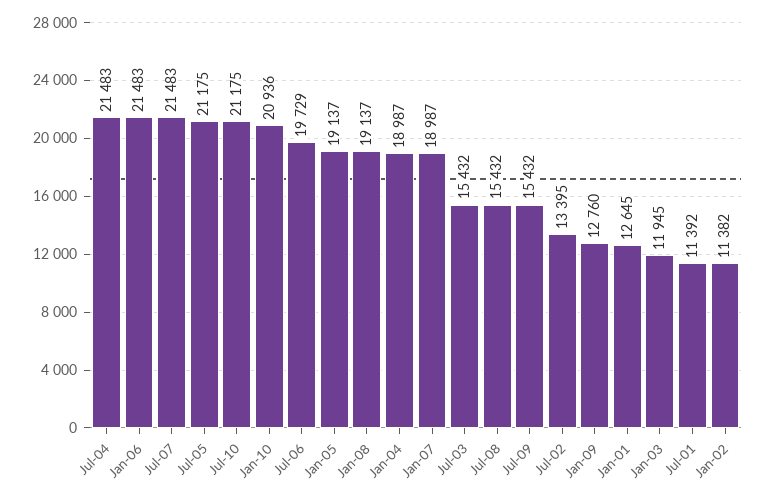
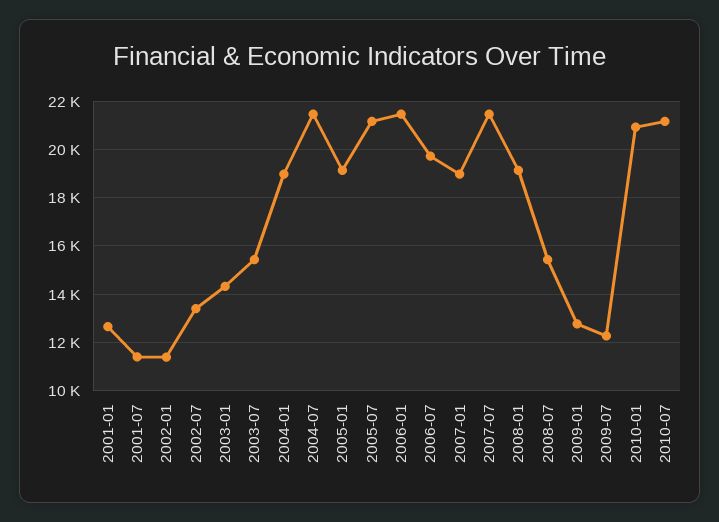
Jul-09: 15432 -> 12250
Jan-03: 11945 -> 14250

